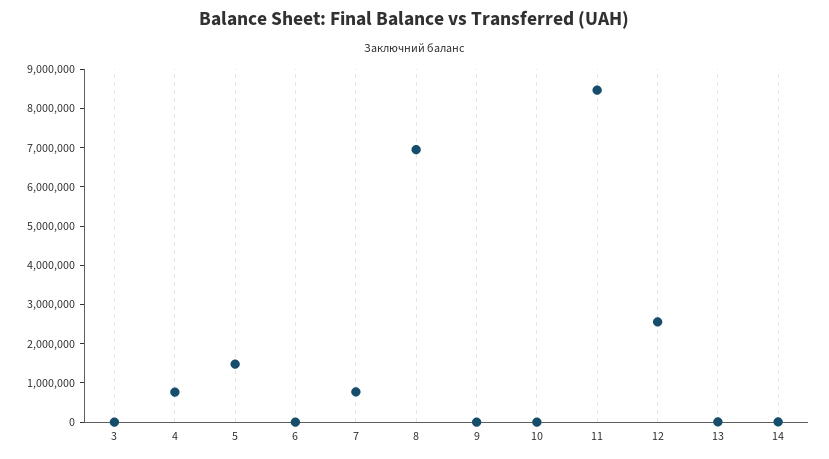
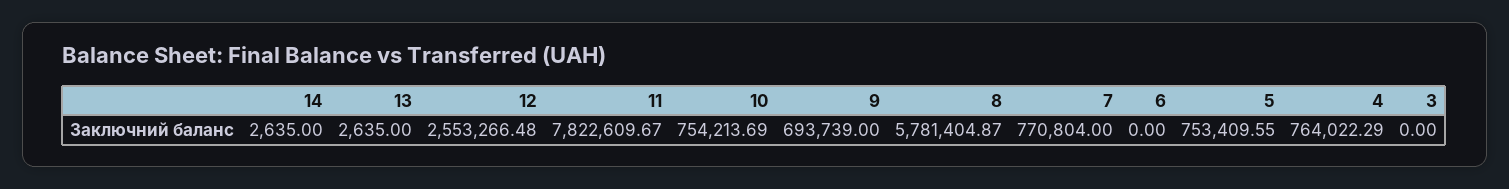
5: 1500000 -> 753409.55
8: 7000000 -> 5781404.87
9: 0 -> 693739
10: 0 -> 754213.69
11: 8500000 -> 7822609.67

